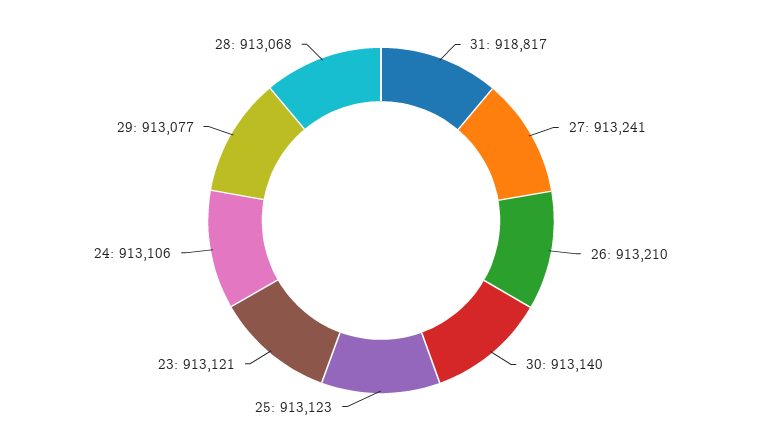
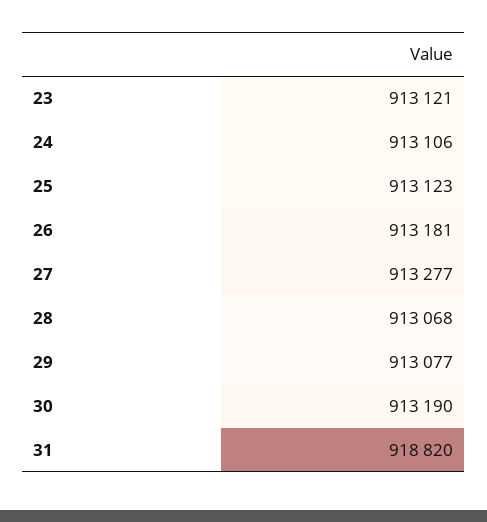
31: 918817 -> 918820
27: 913241 -> 913277
26: 913210 -> 913181
30: 913140 -> 913190

